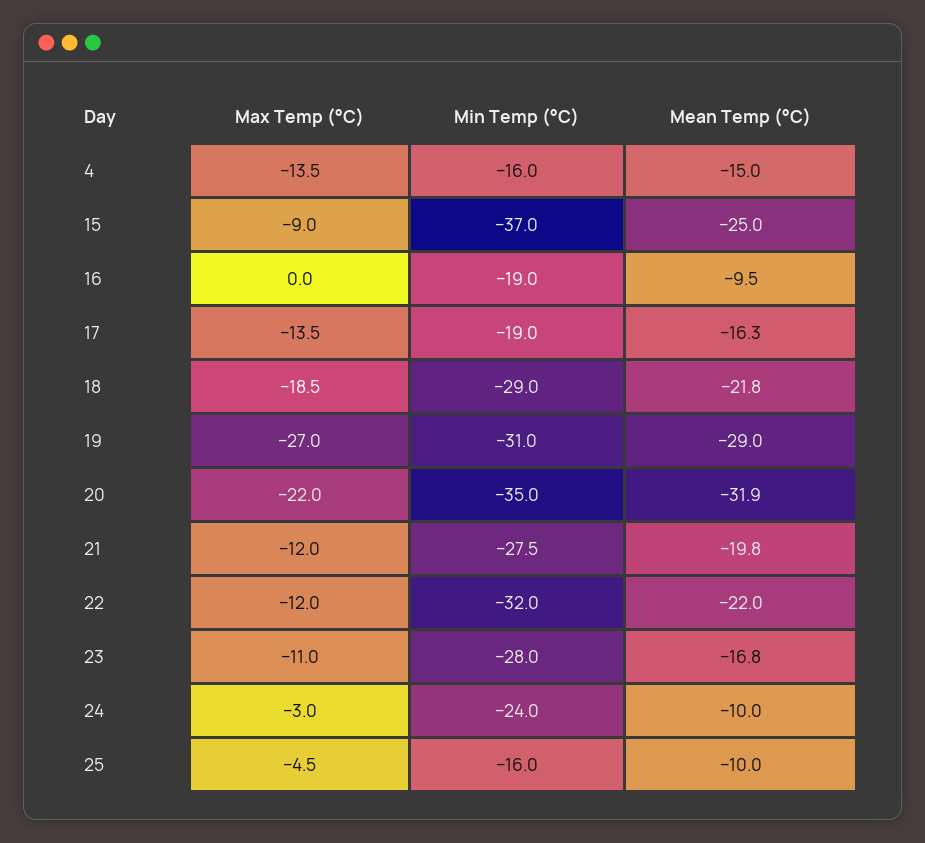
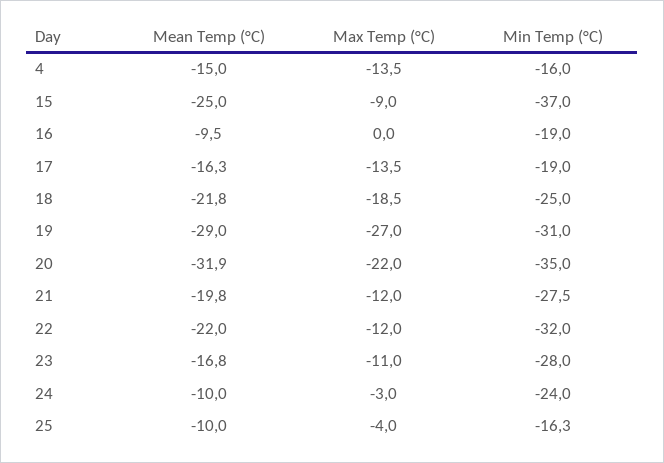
Min Temp (°C), 18: -29 -> -25
Max Temp (°C), 25: -4.5 -> -4
Min Temp (°C), 25: -16 -> -16.3

